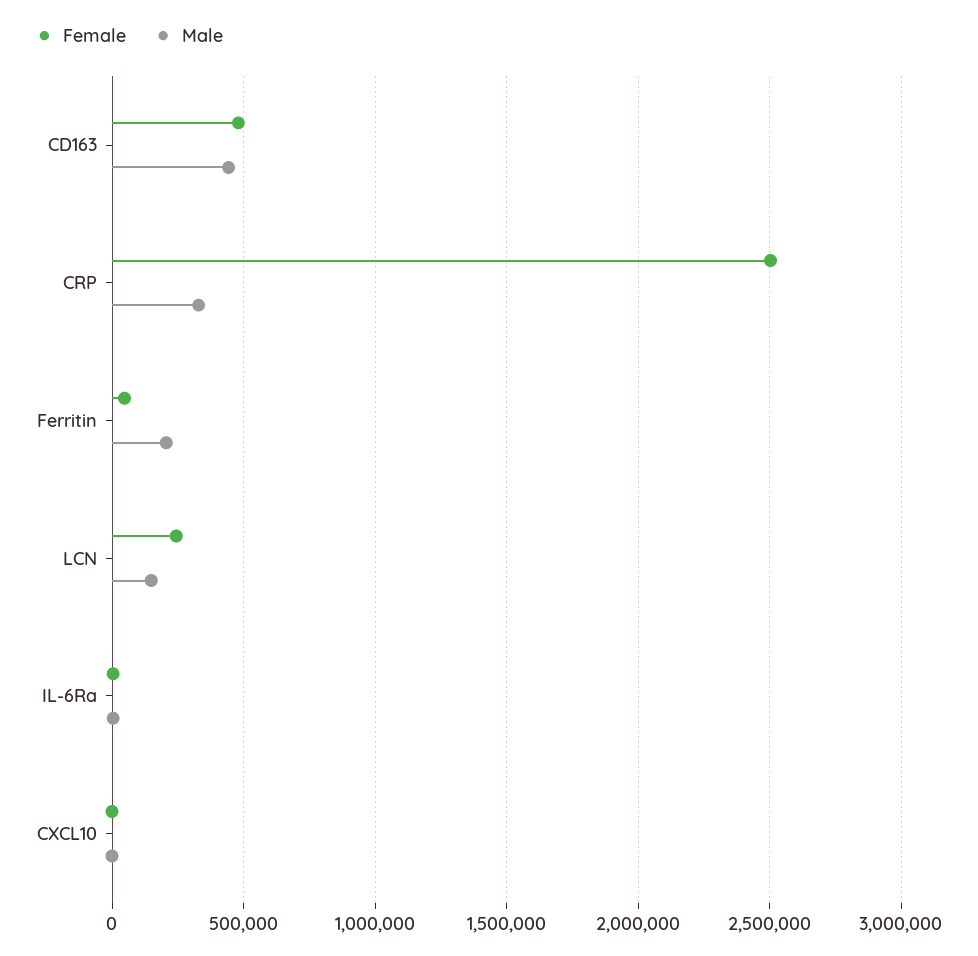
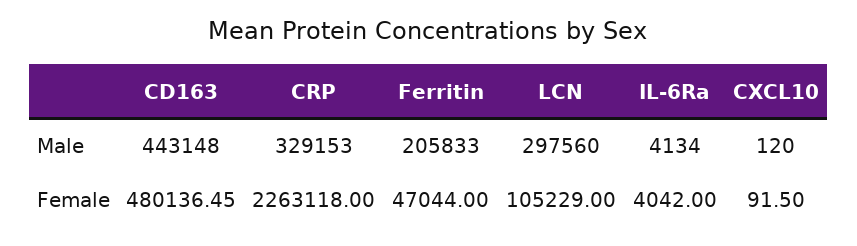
Female, CRP: 2500000 -> 2263118
Female, LCN: 250000 -> 105229
Male, LCN: 150000 -> 297560

